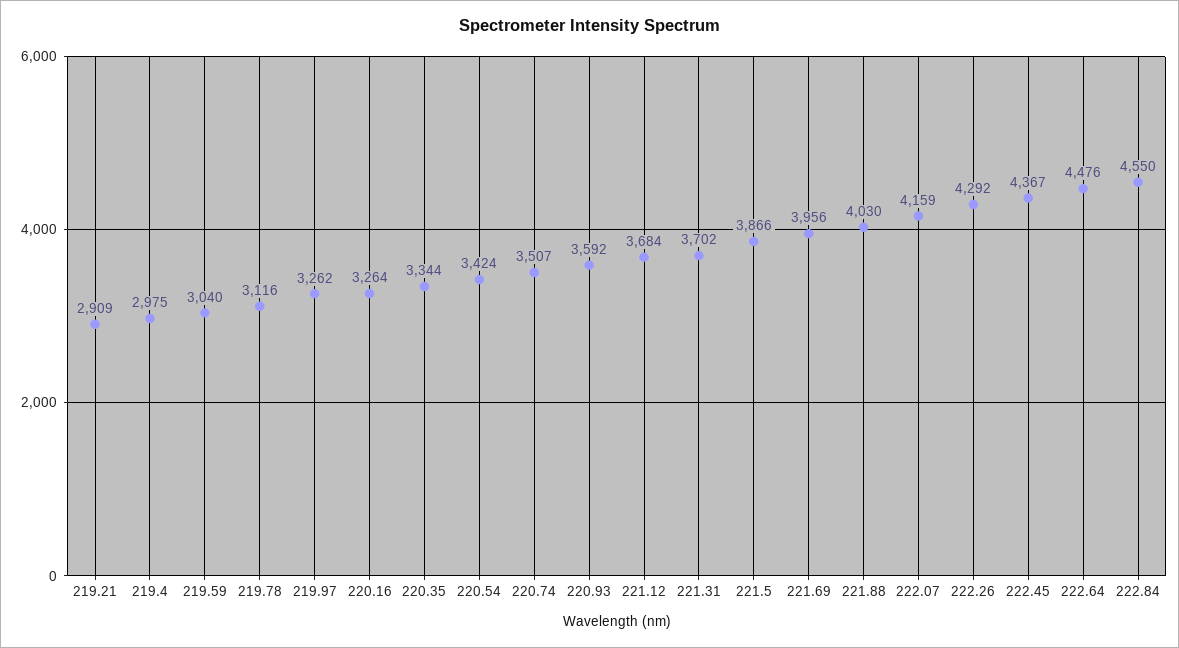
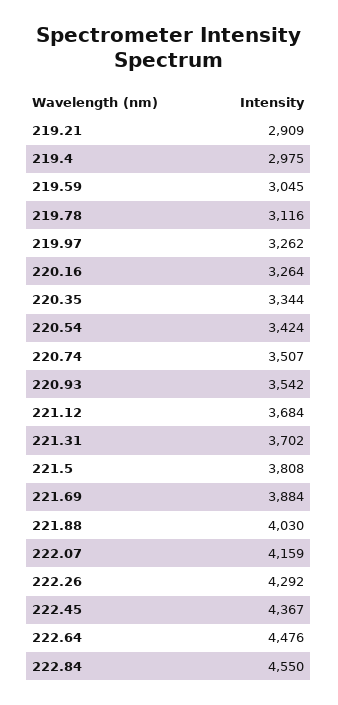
219.59: 3040 -> 3045
220.93: 3592 -> 3542
221.5: 3866 -> 3808
221.69: 3956 -> 3884

